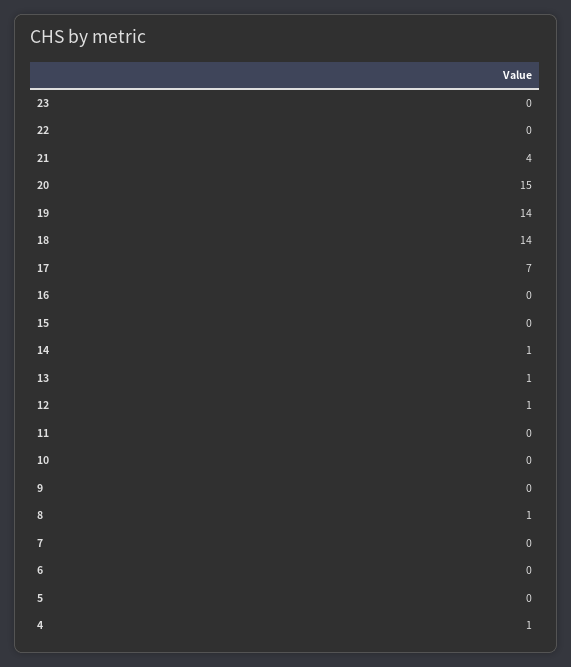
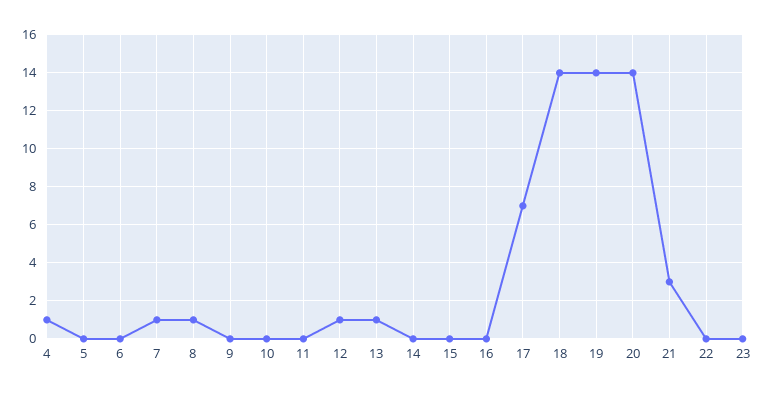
21: 4 -> 3
20: 15 -> 14
14: 1 -> 0
7: 0 -> 1

